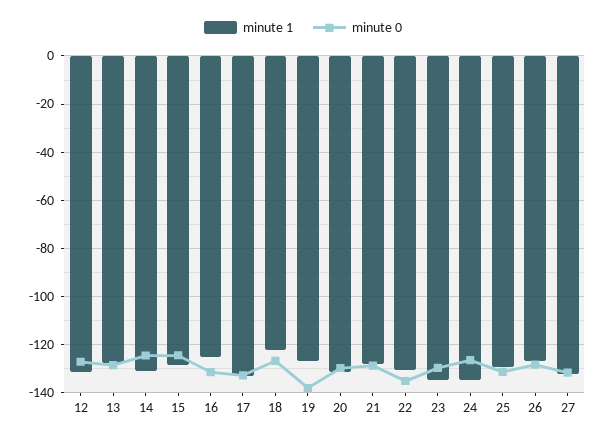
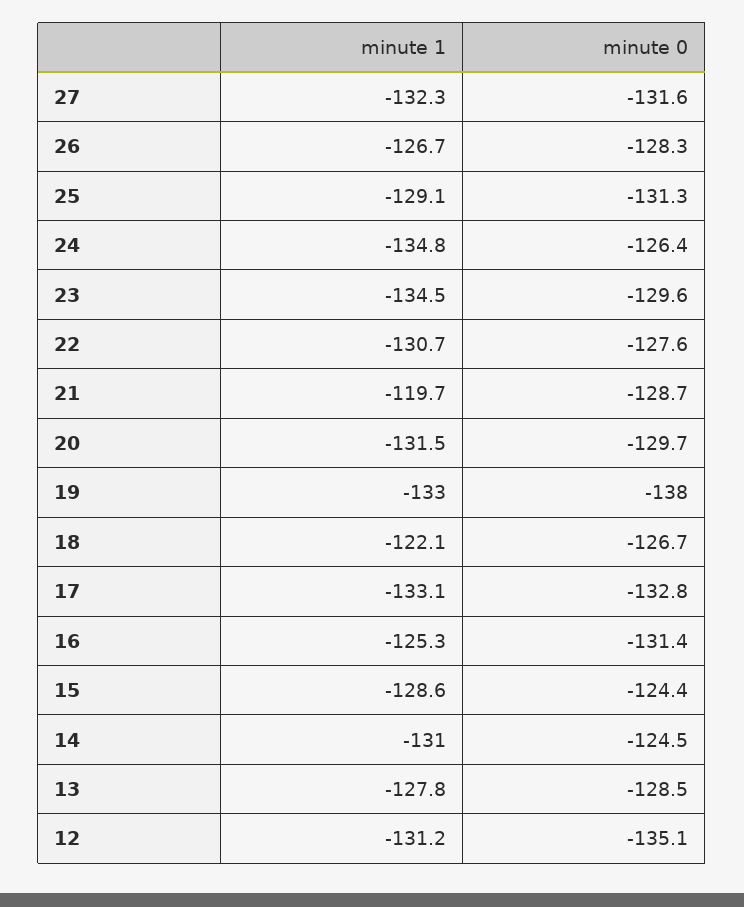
minute 0, 12: -127.5 -> -135.1
minute 1, 19: -127.5 -> -133
minute 1, 21: -127.5 -> -119.7
minute 0, 22: -135 -> -127.6

